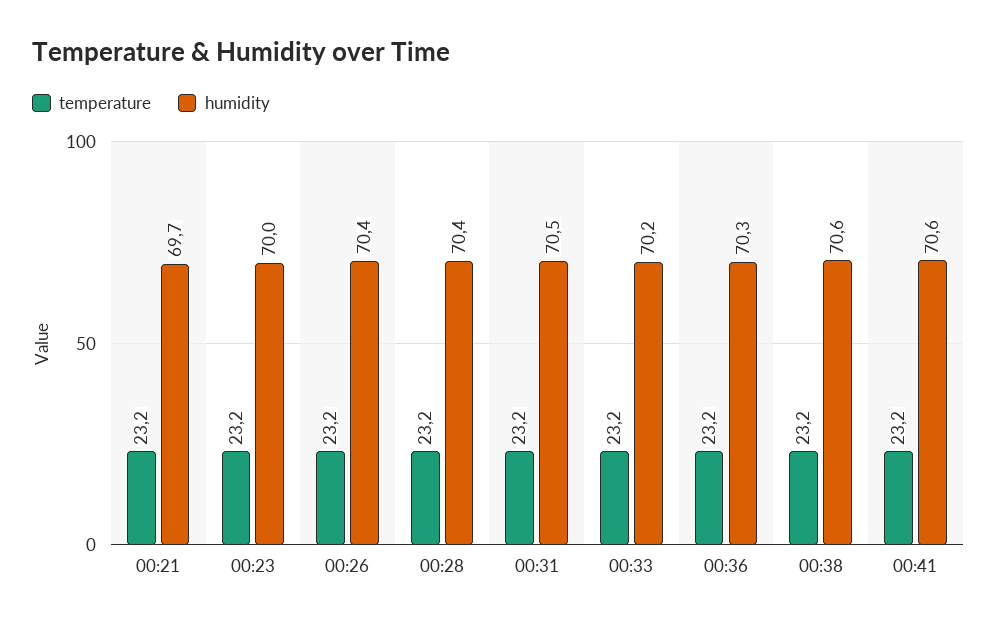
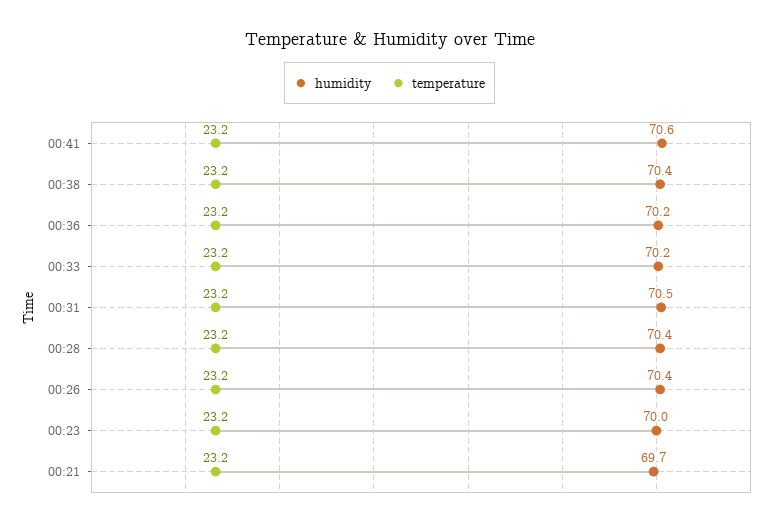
humidity, 00:36: 70.3 -> 70.2
humidity, 00:38: 70.6 -> 70.4

